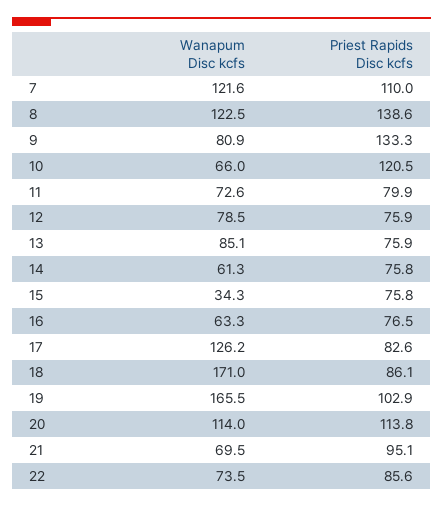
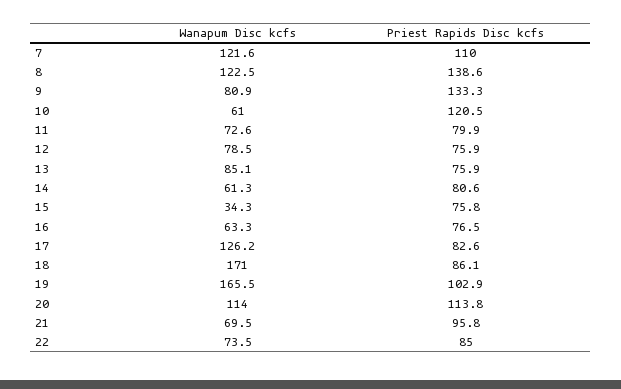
Wanapum Disc kcfs, 10: 66 -> 61
Priest Rapids Disc kcfs, 14: 75.8 -> 80.6
Priest Rapids Disc kcfs, 21: 95.1 -> 95.8
Priest Rapids Disc kcfs, 22: 85.6 -> 85

